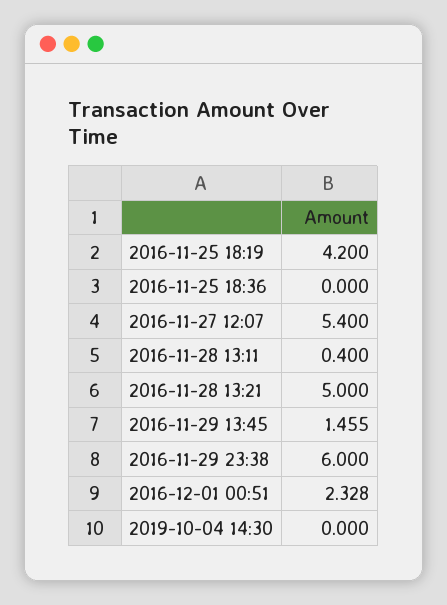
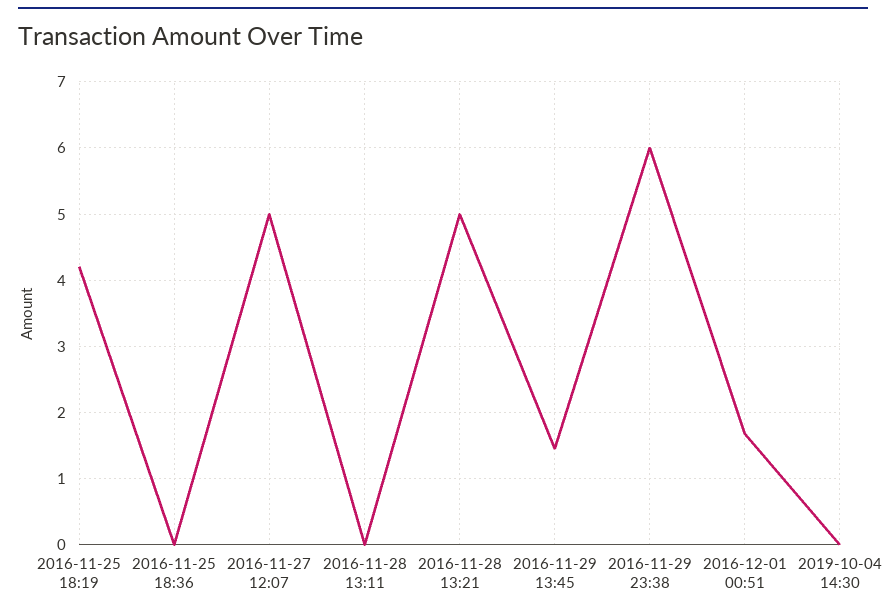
2016-11-27 12:07: 5.4 -> 5
2016-11-28 13:11: 0.4 -> 0
2016-12-01 00:51: 2.328 -> 1.7

